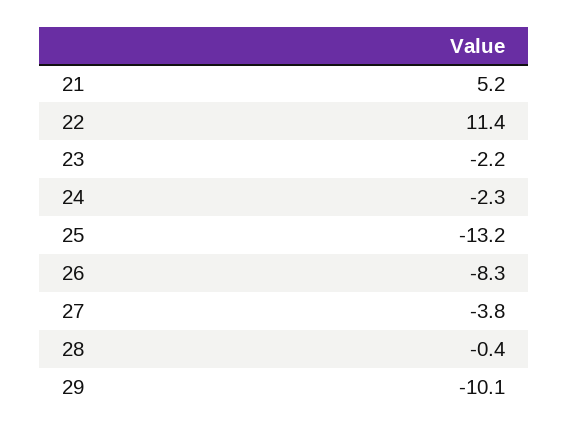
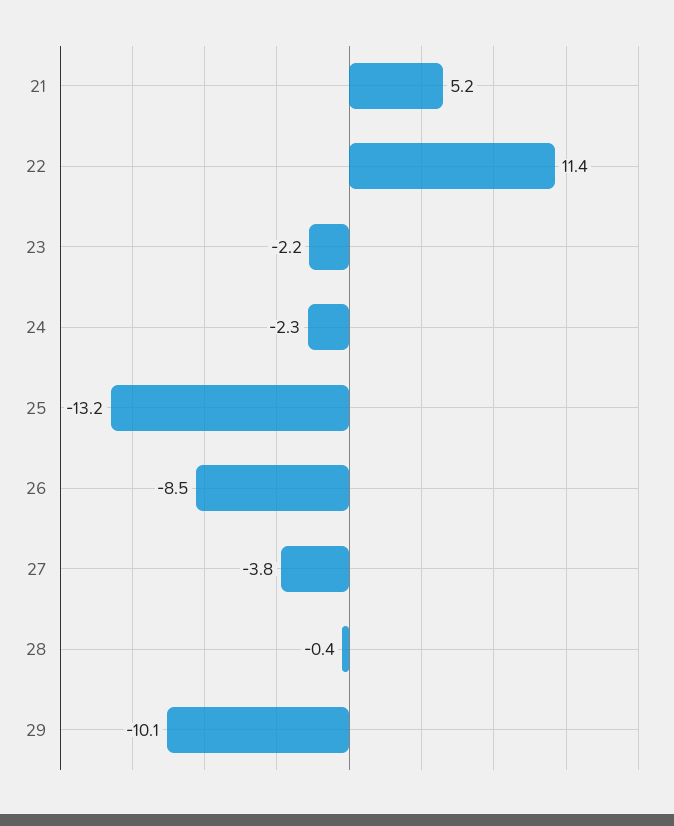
26: -8.3 -> -8.5

